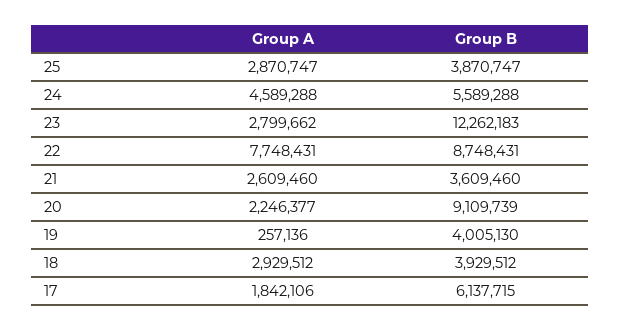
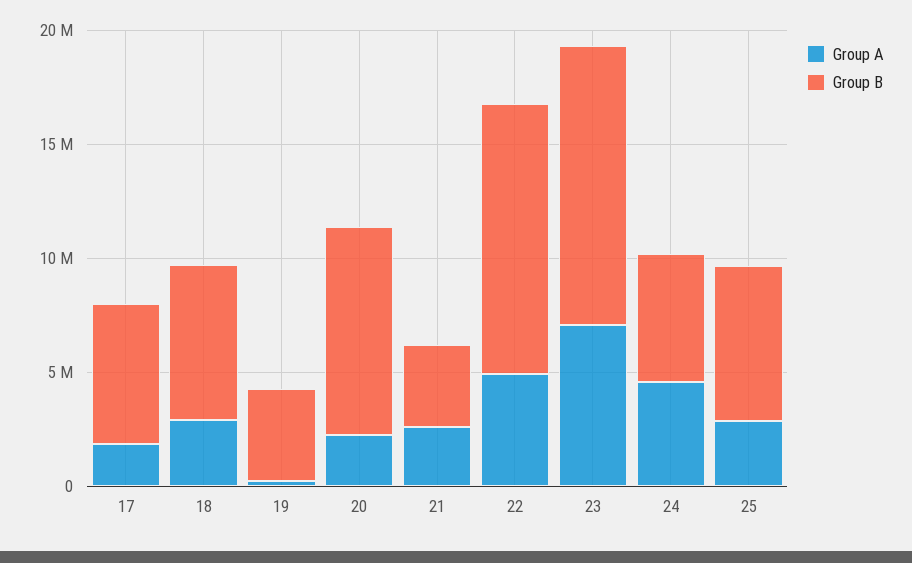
Group B, 25: 3870747 -> 7000000
Group A, 23: 2799662 -> 7000000
Group A, 22: 7748431 -> 5000000
Group B, 22: 8748431 -> 12000000
Group B, 18: 3929512 -> 7000000

